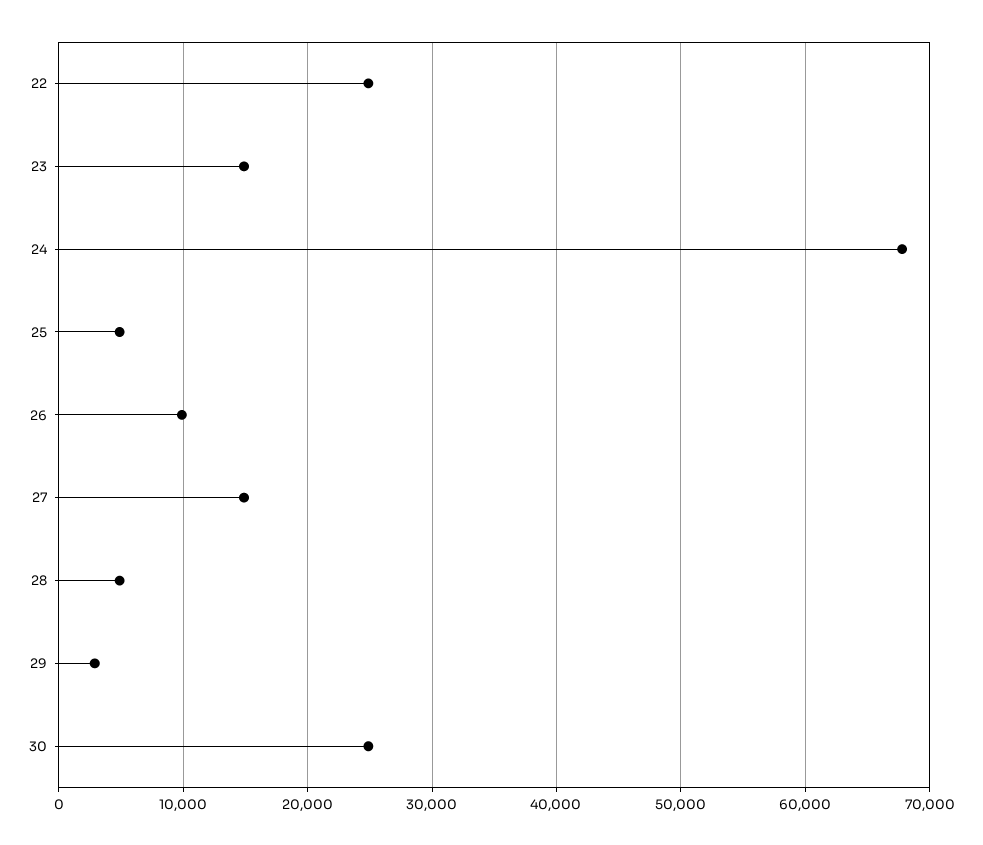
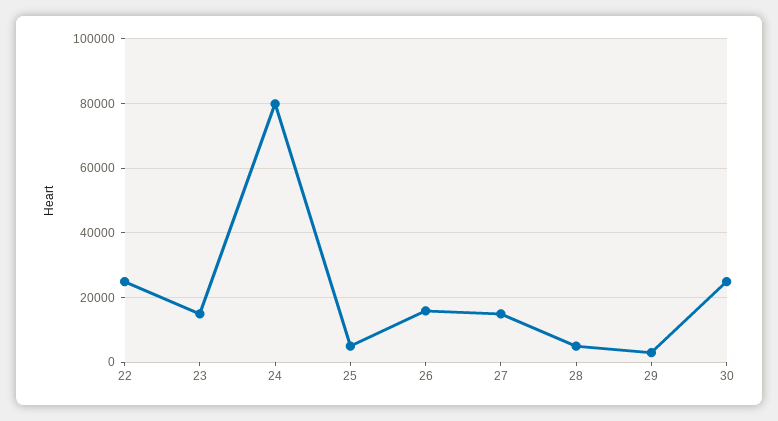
24: 68000 -> 80000
26: 10000 -> 16000

